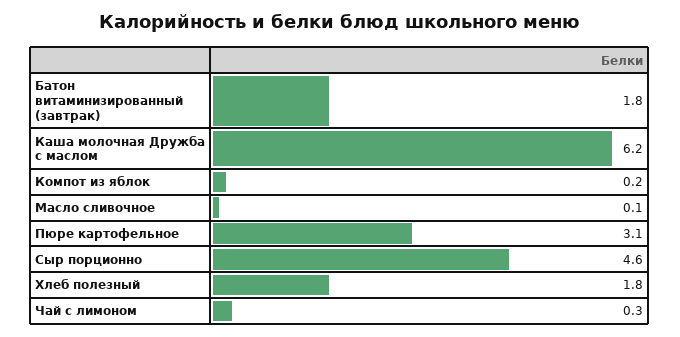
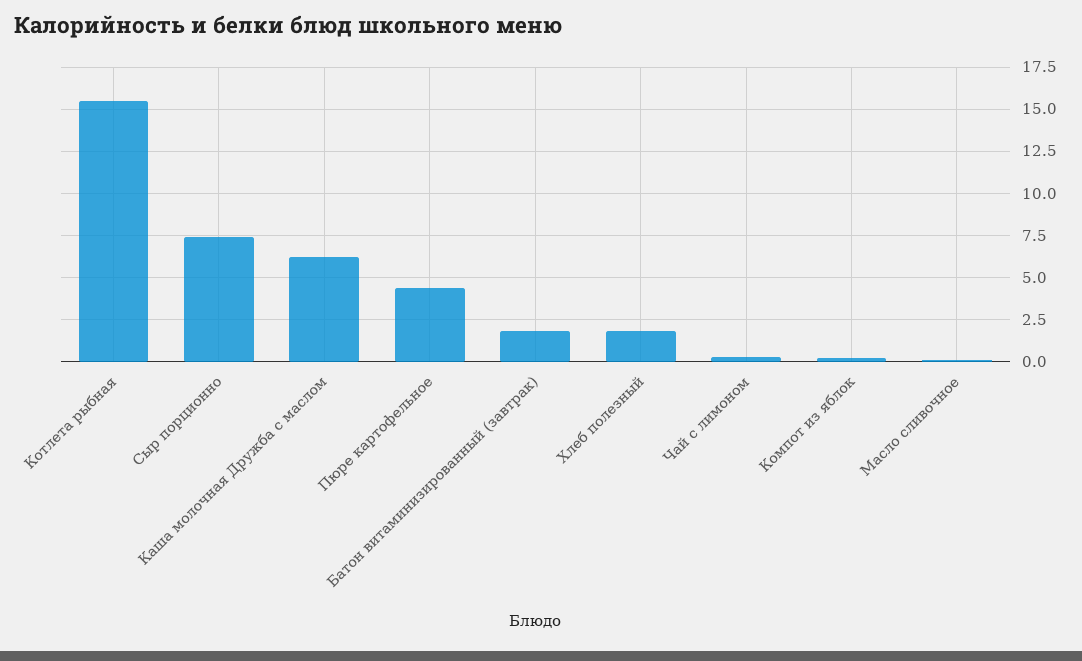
Пюре картофельное: 3.1 -> 4.5
Сыр порционно: 4.6 -> 7.5
Котлета рыбная: none -> 15.5

